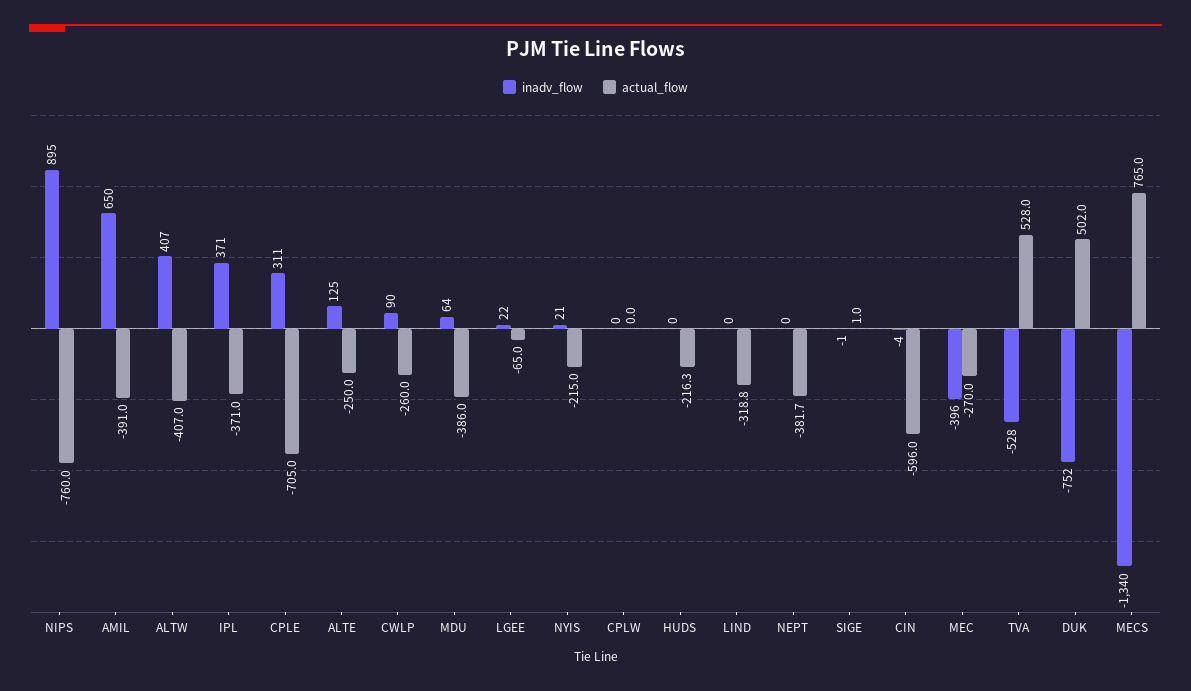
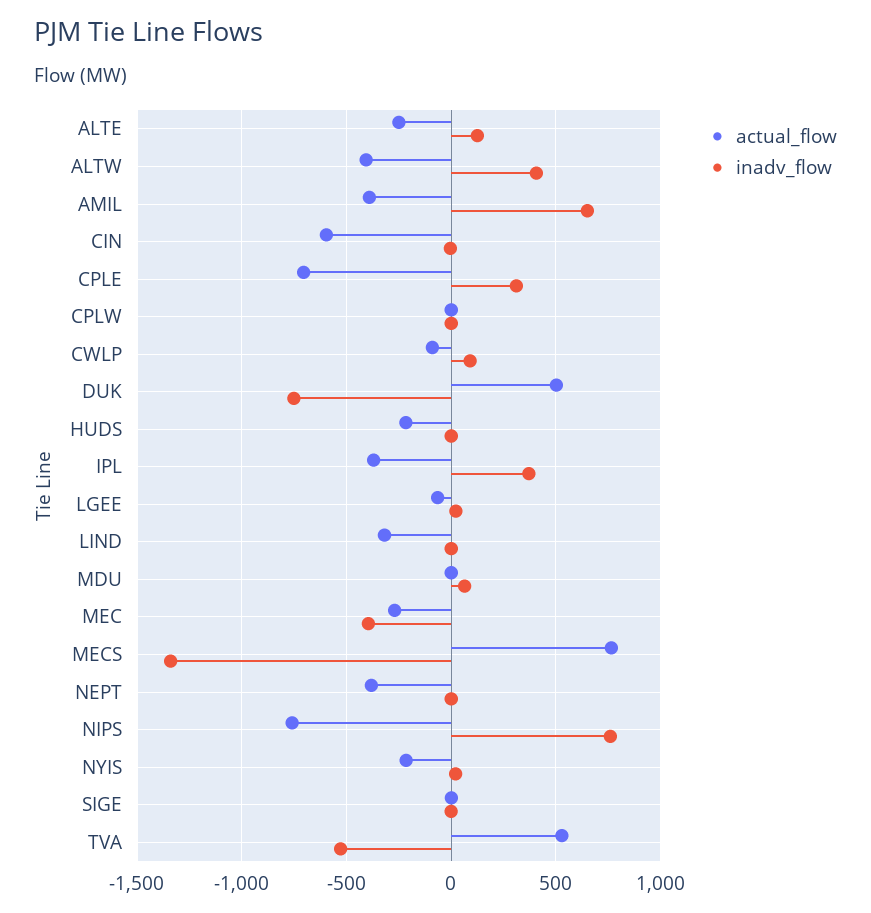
inadv_flow, NIPS: 895 -> 750
actual_flow, CWLP: -260 -> -100
actual_flow, MDU: -386 -> 0

